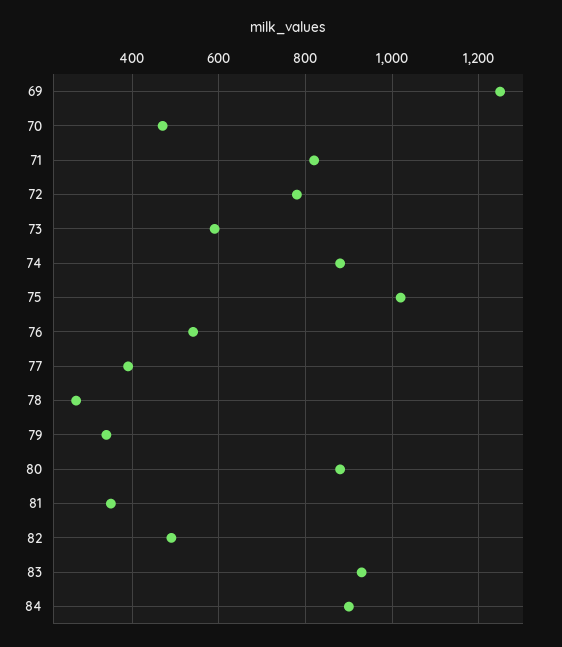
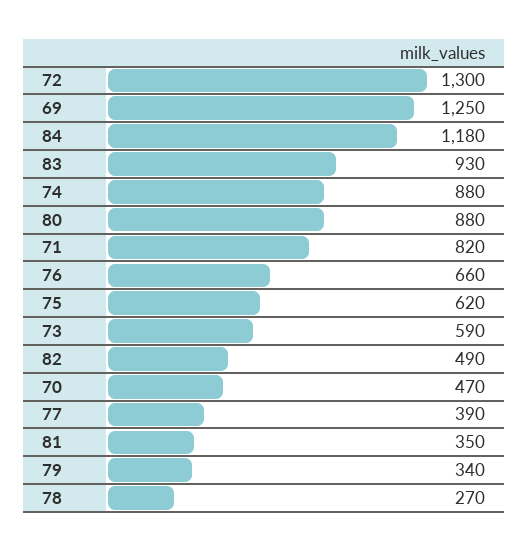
72: 780 -> 1300
75: 1020 -> 620
76: 540 -> 660
84: 900 -> 1180

